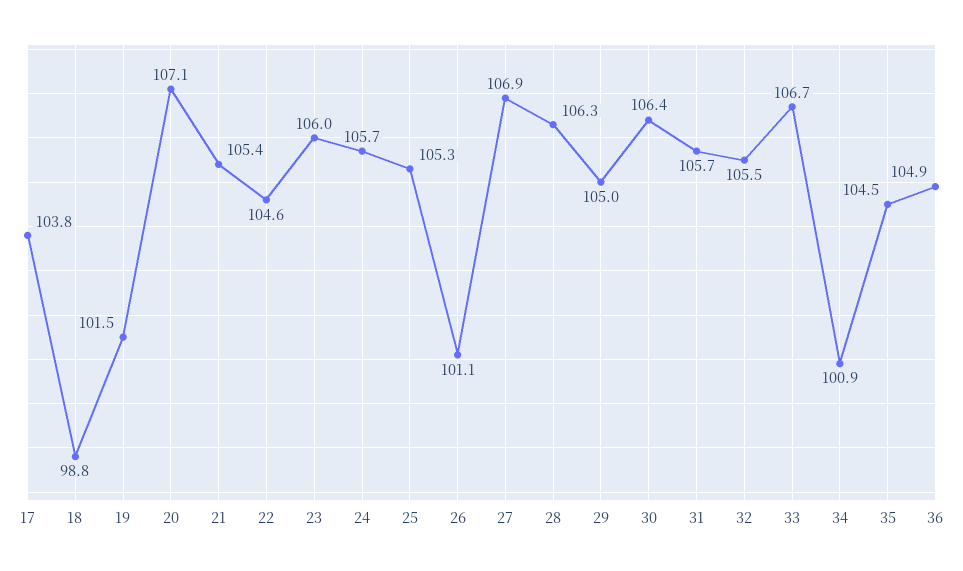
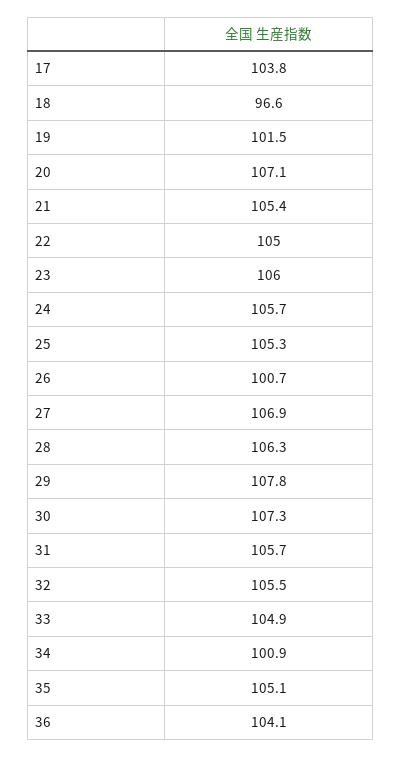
18: 98.8 -> 96.6
22: 104.6 -> 105
26: 101.1 -> 100.7
29: 105 -> 107.8
30: 106.4 -> 107.3
33: 106.7 -> 104.9
35: 104.5 -> 105.1
36: 104.9 -> 104.1

